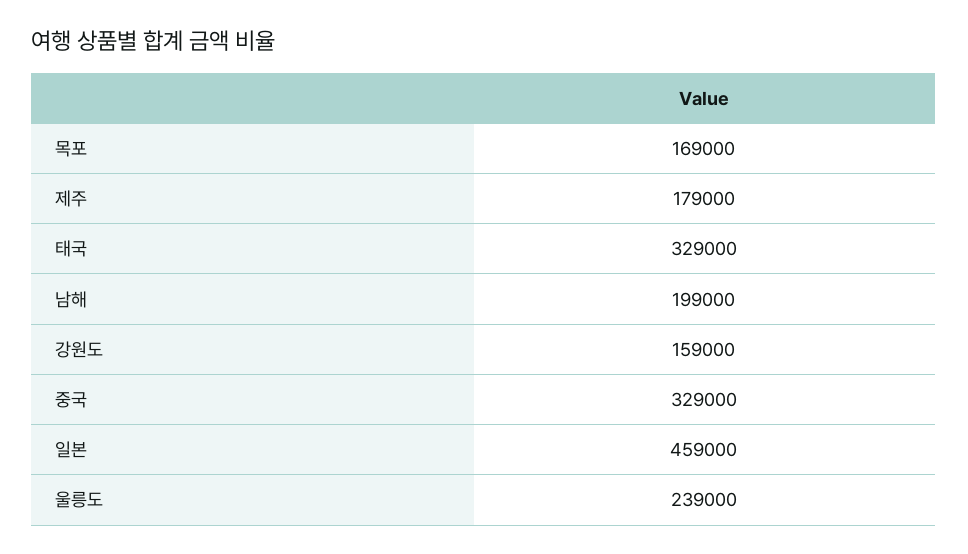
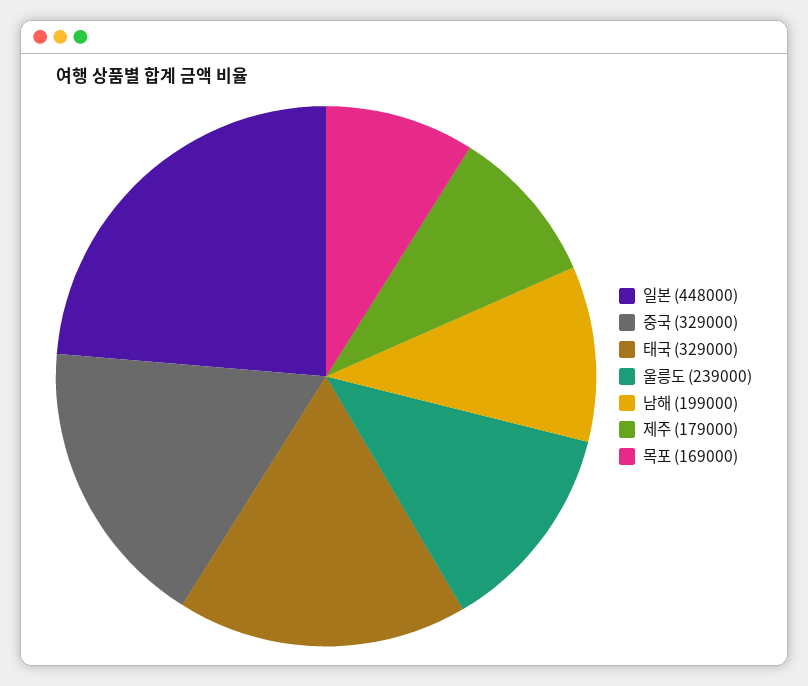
강원도: 159000 -> none
일본: 459000 -> 448000

